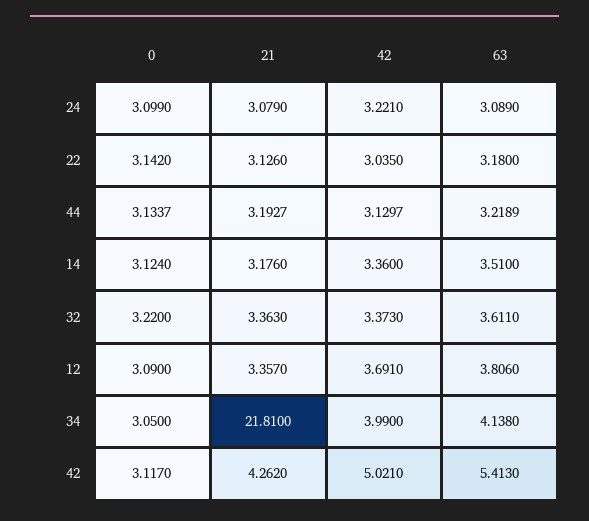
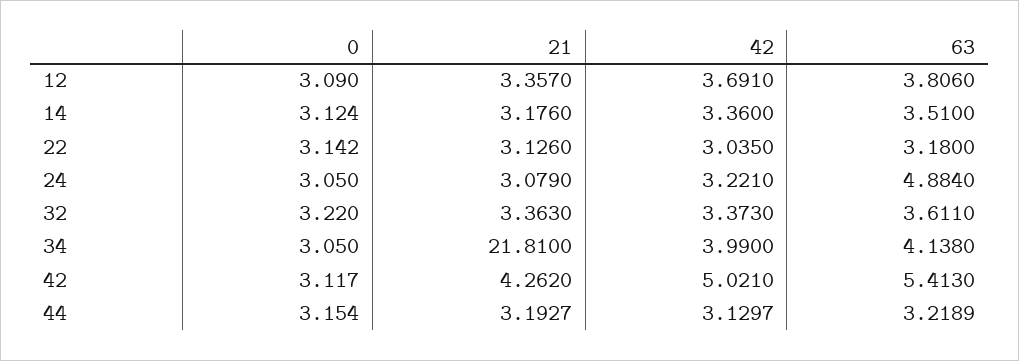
0, 24: 3.099 -> 3.05
63, 24: 3.089 -> 4.884
0, 44: 3.1337 -> 3.154

